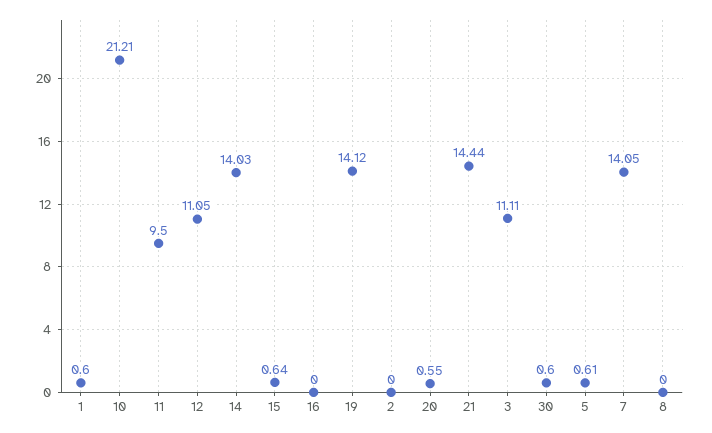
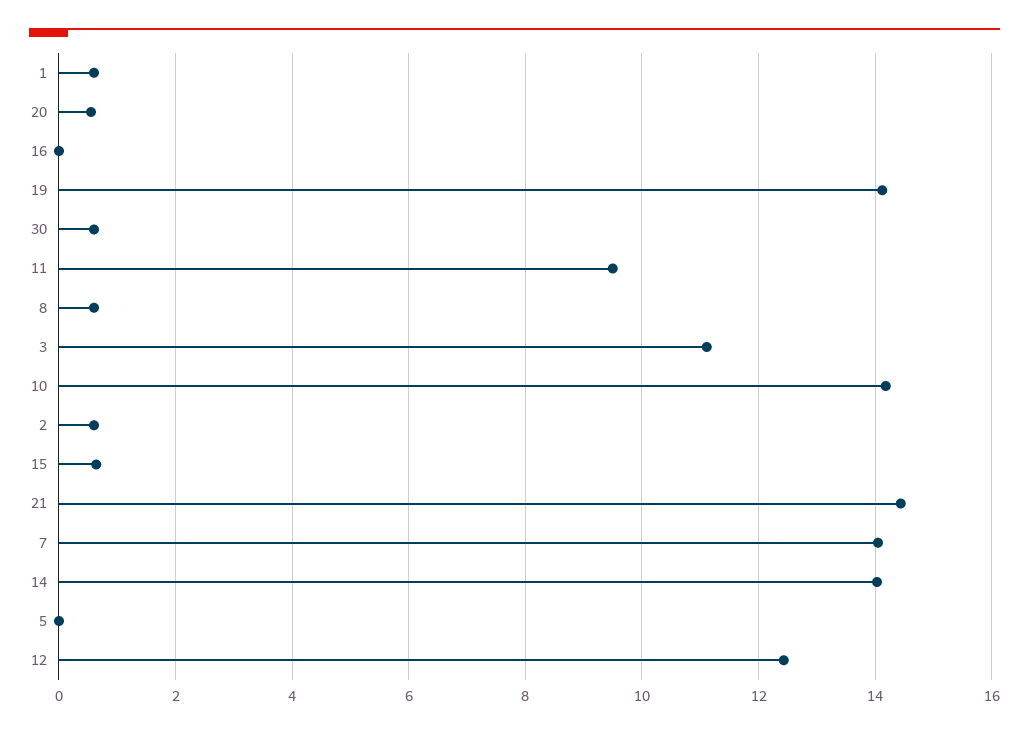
10: 21.21 -> 14.2
12: 11.05 -> 12.4
2: 0 -> 0.6
5: 0.61 -> 0
8: 0 -> 0.6

